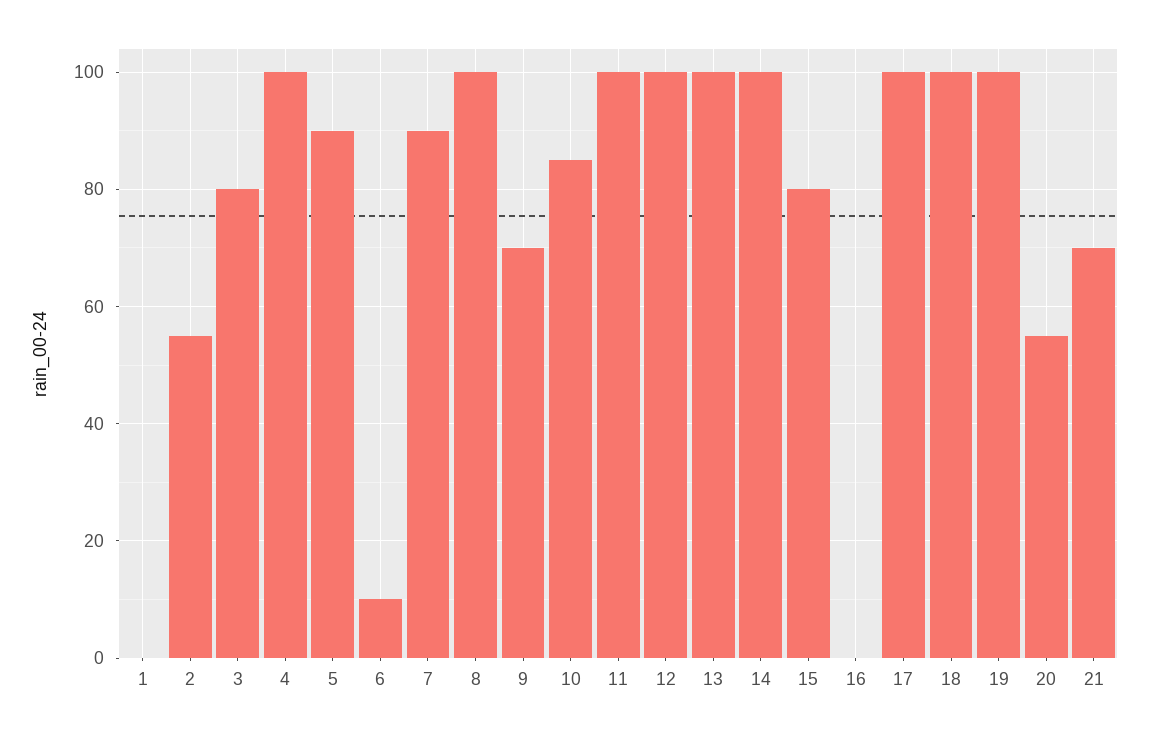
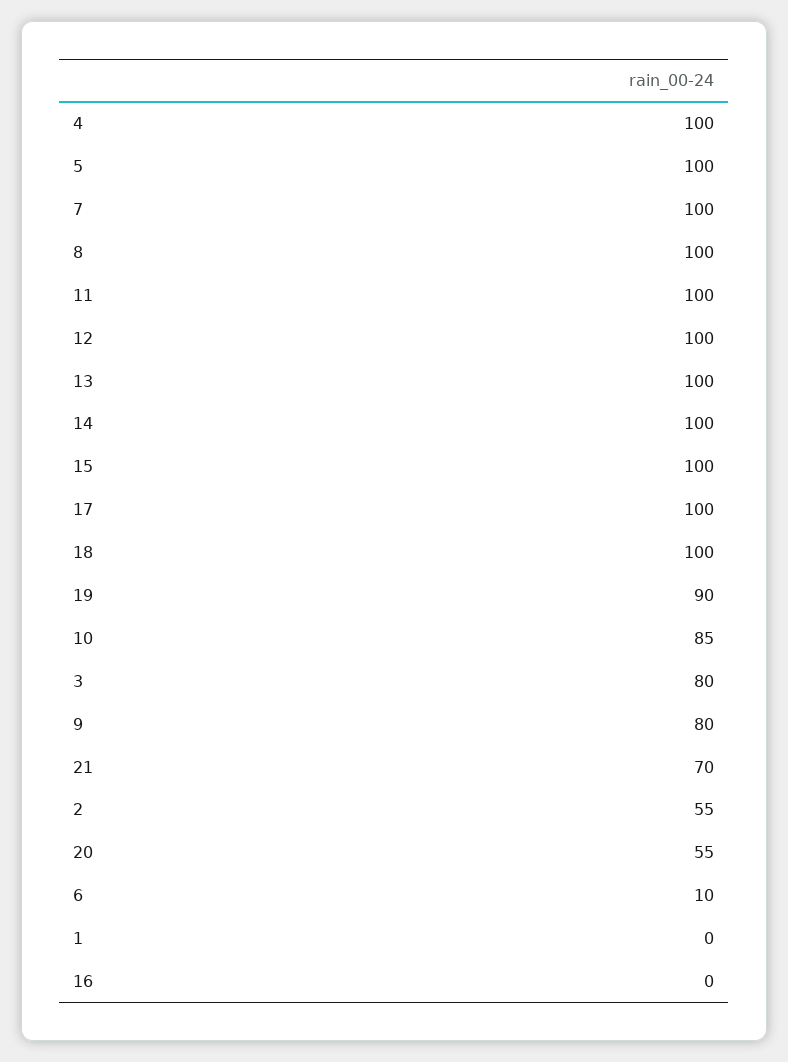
5: 90 -> 100
7: 90 -> 100
9: 70 -> 80
15: 80 -> 100
19: 100 -> 90

